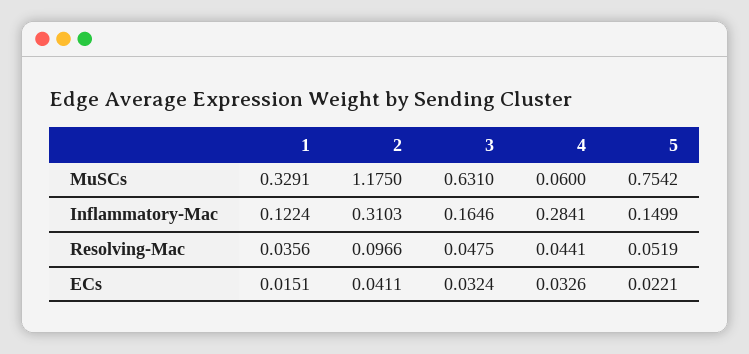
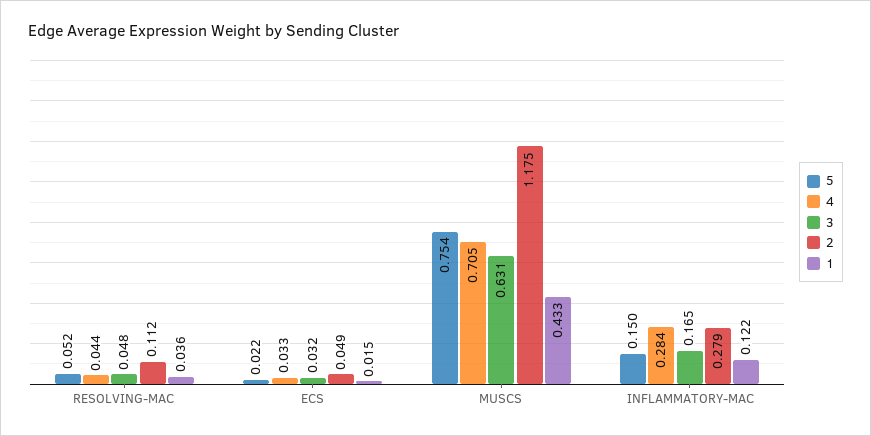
1, MuSCs: 0.3291 -> 0.433
4, MuSCs: 0.06 -> 0.705
2, Inflammatory-Mac: 0.3103 -> 0.279
2, Resolving-Mac: 0.0966 -> 0.112
2, ECs: 0.0411 -> 0.049

